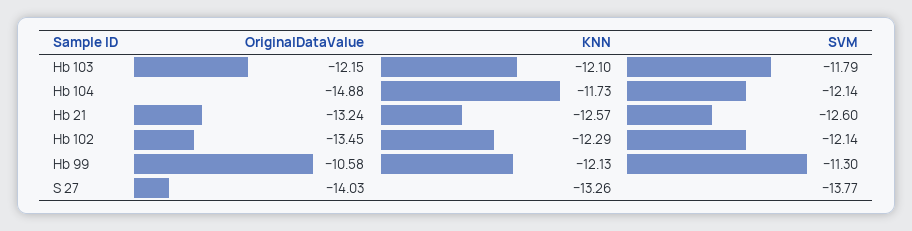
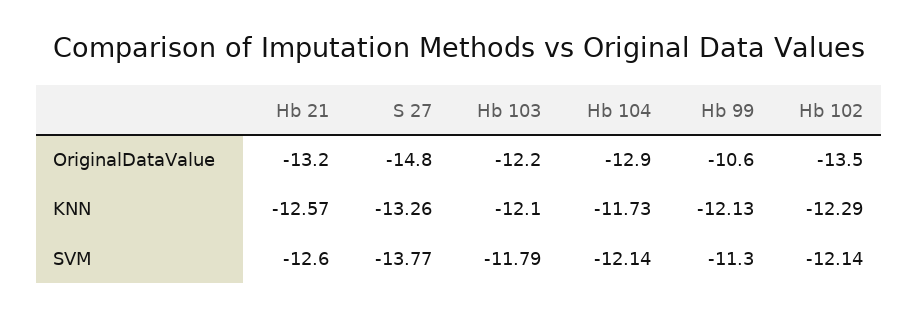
OriginalDataValue, Hb 104: -14.88 -> -12.9
OriginalDataValue, S 27: -14.03 -> -14.8

